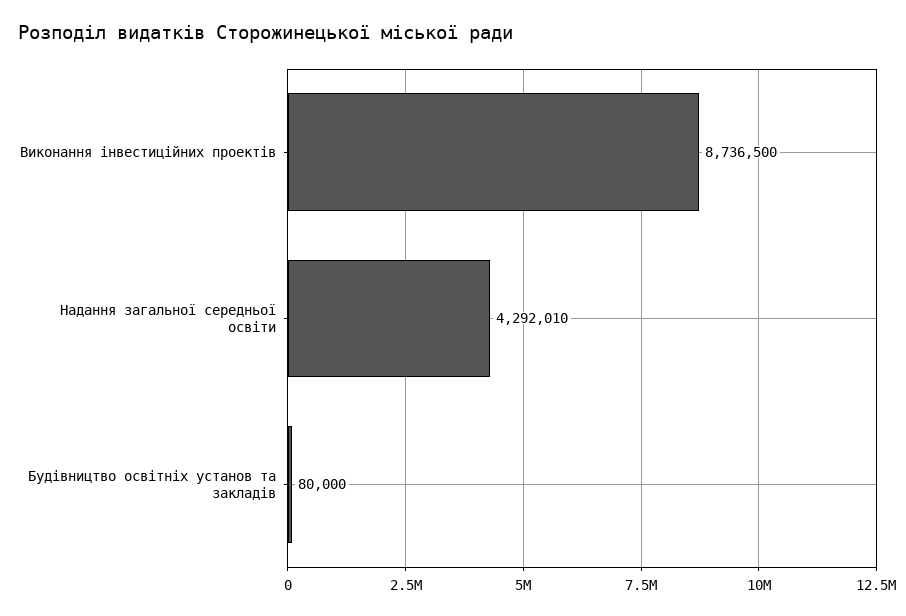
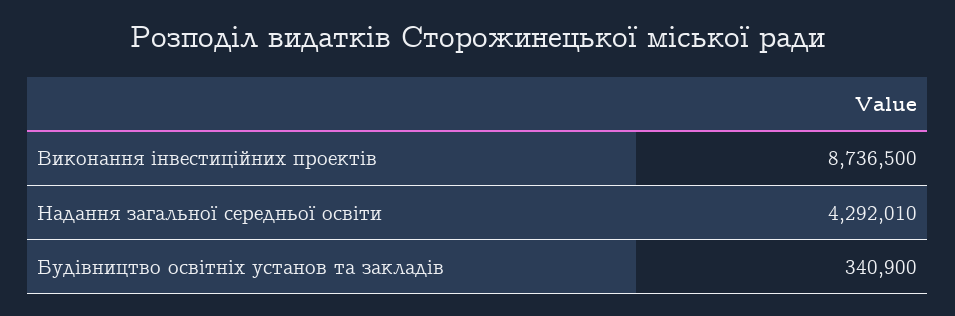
Будівництво освітніх установ та закладів: 80000 -> 340900

